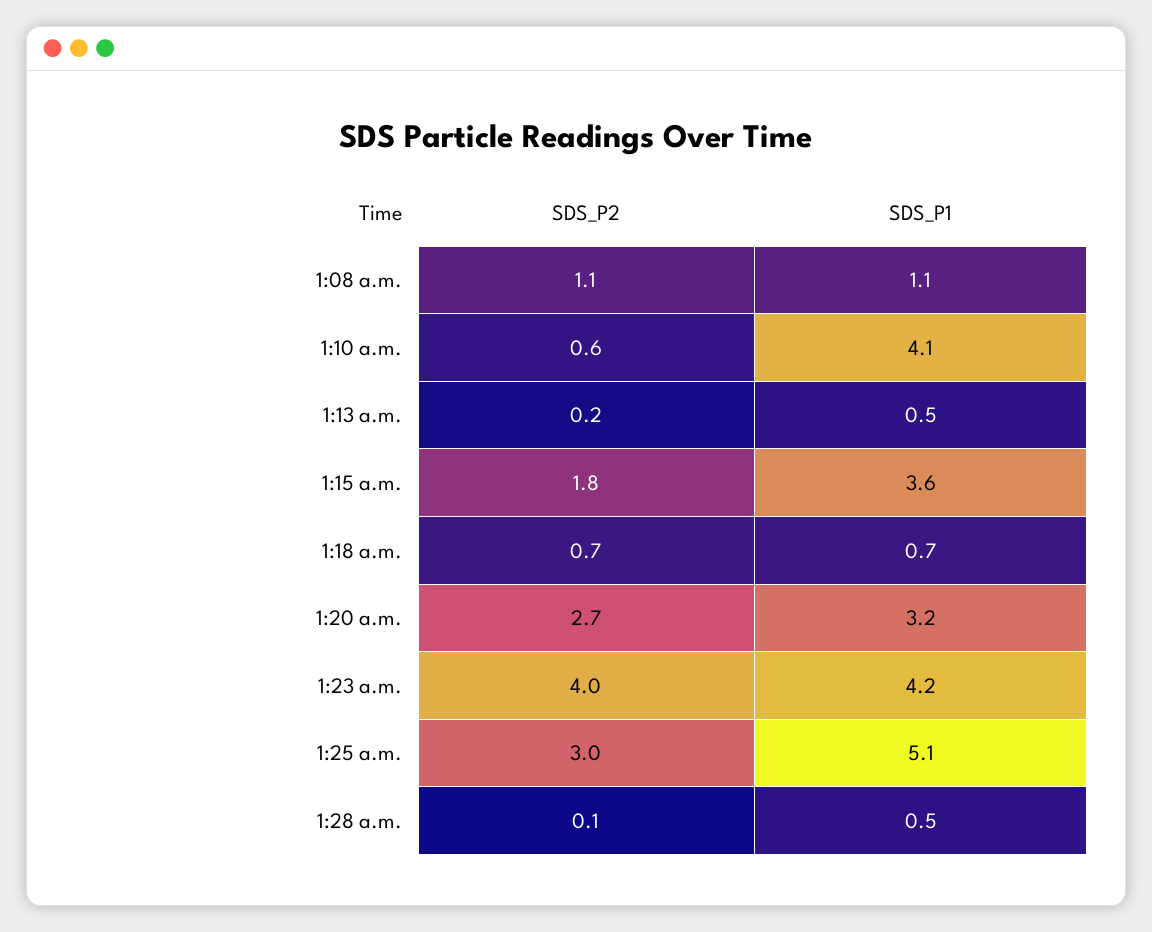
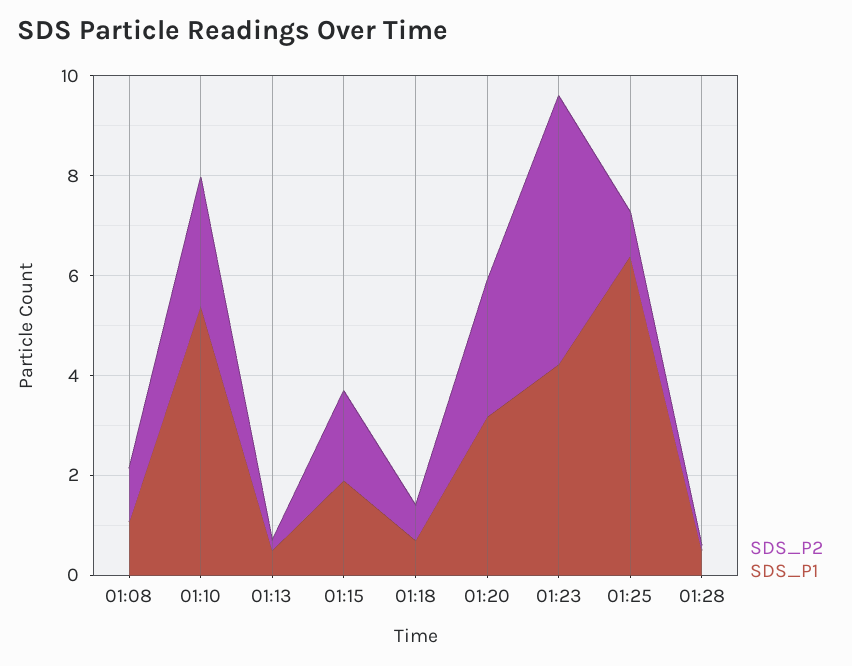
SDS_P2, 1:10 a.m.: 0.6 -> 2.5
SDS_P1, 1:10 a.m.: 4.1 -> 5.5
SDS_P1, 1:15 a.m.: 3.6 -> 2
SDS_P2, 1:23 a.m.: 4 -> 5.5
SDS_P2, 1:25 a.m.: 3 -> 1
SDS_P1, 1:25 a.m.: 5.1 -> 6.5

